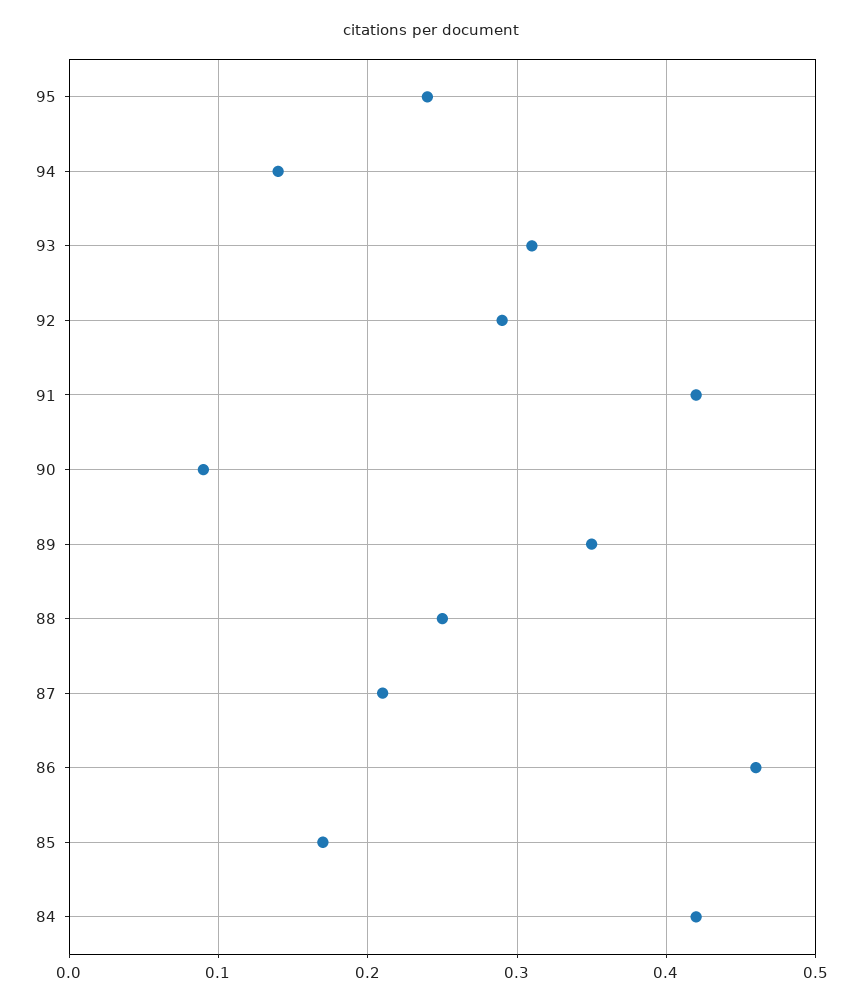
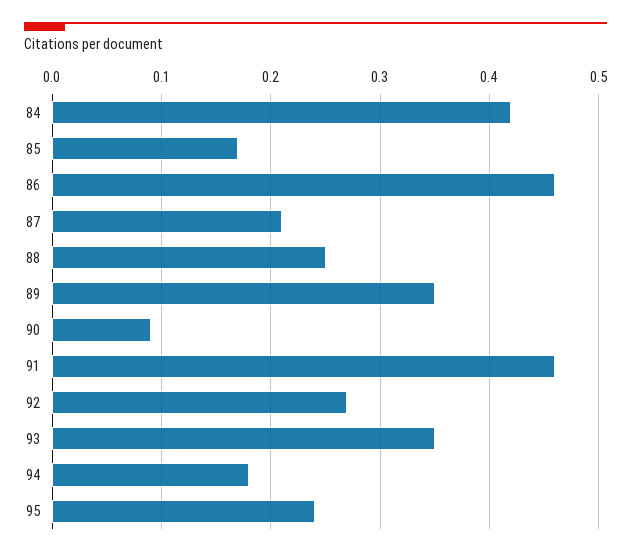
94: 0.14 -> 0.18
93: 0.31 -> 0.35
92: 0.29 -> 0.27
91: 0.42 -> 0.46

